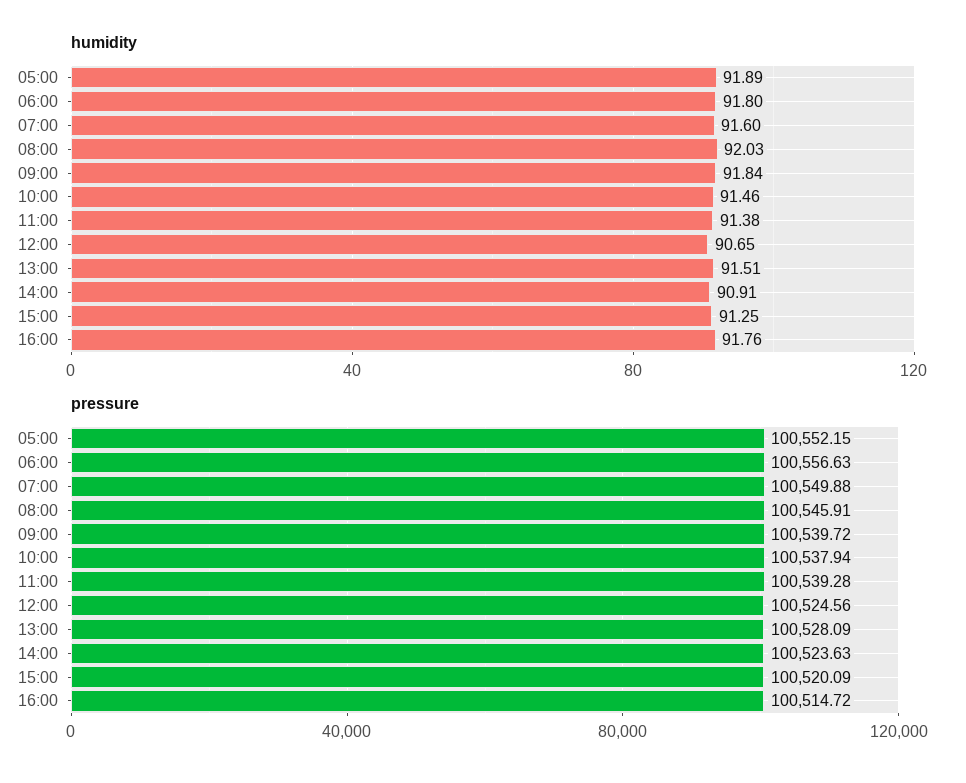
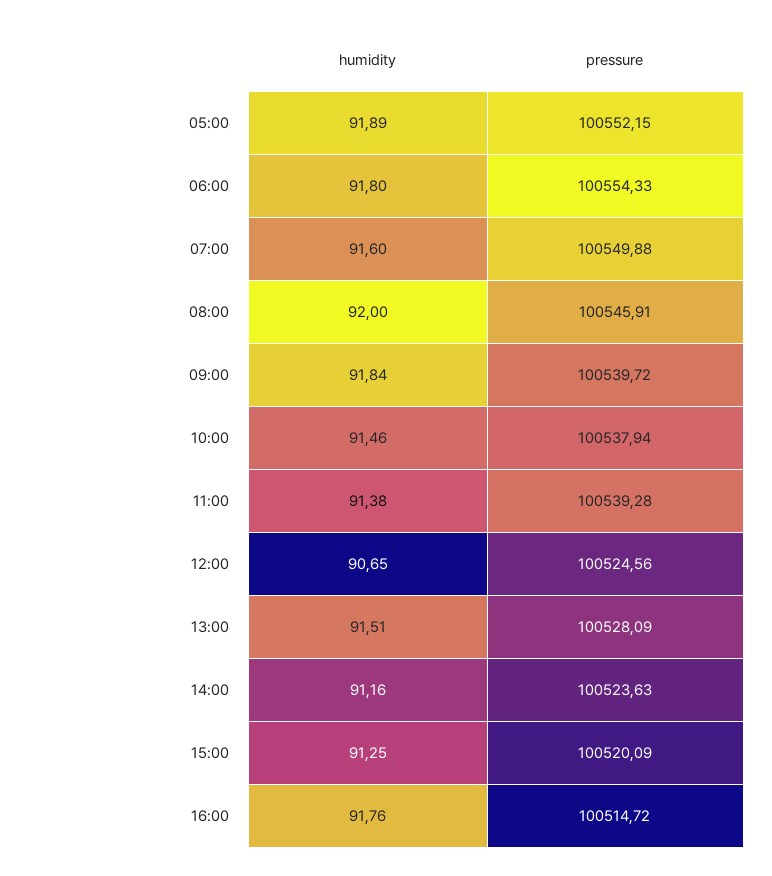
humidity, 08:00: 92.03 -> 92
humidity, 14:00: 90.91 -> 91.16
pressure, 06:00: 100556.63 -> 100554.33

